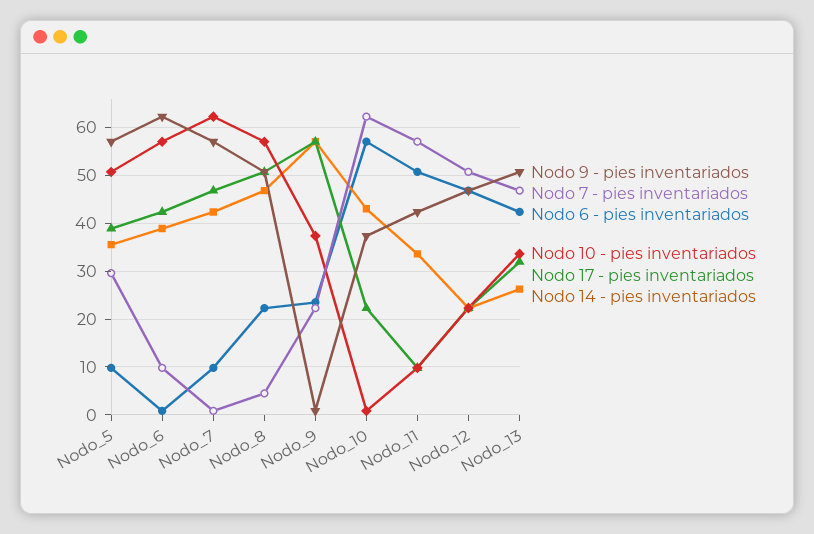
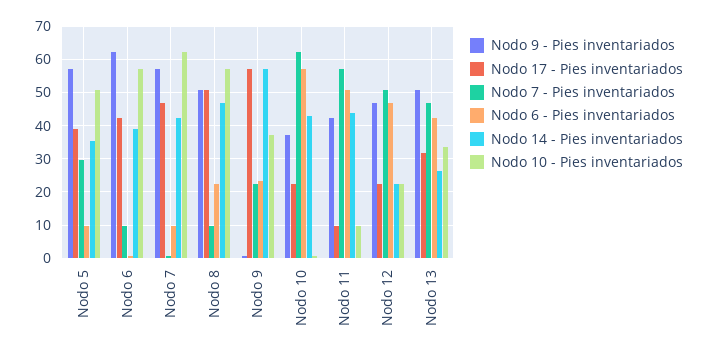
Nodo 7 - pies inventariados, Nodo_8: 4 -> 10
Nodo 14 - pies inventariados, Nodo_11: 34 -> 44

